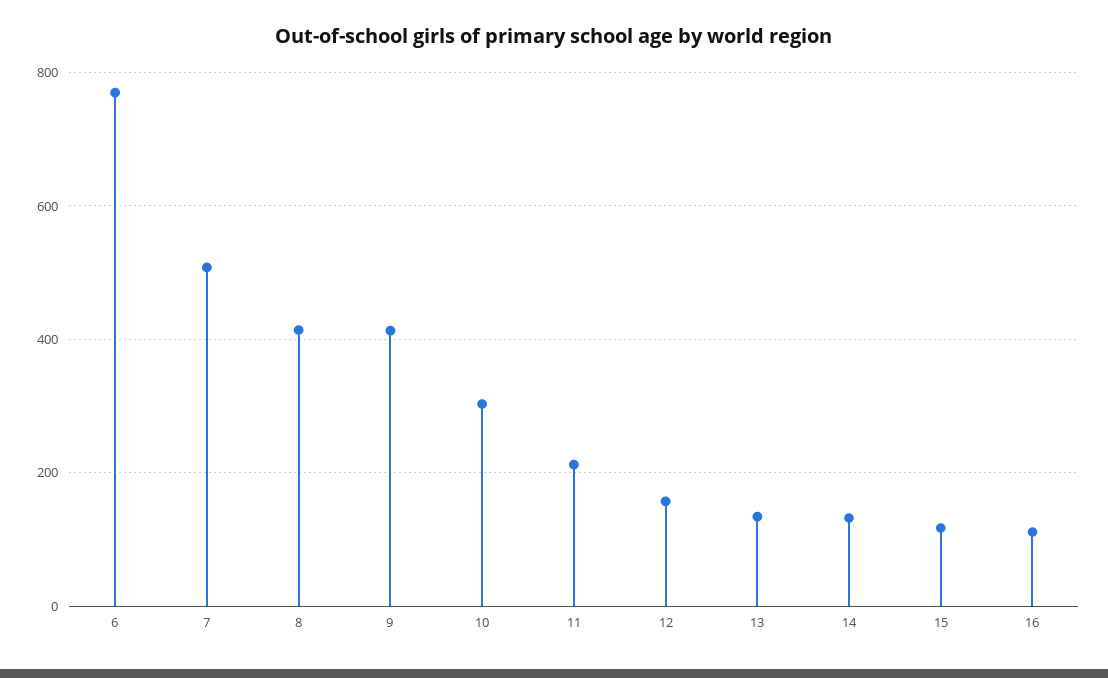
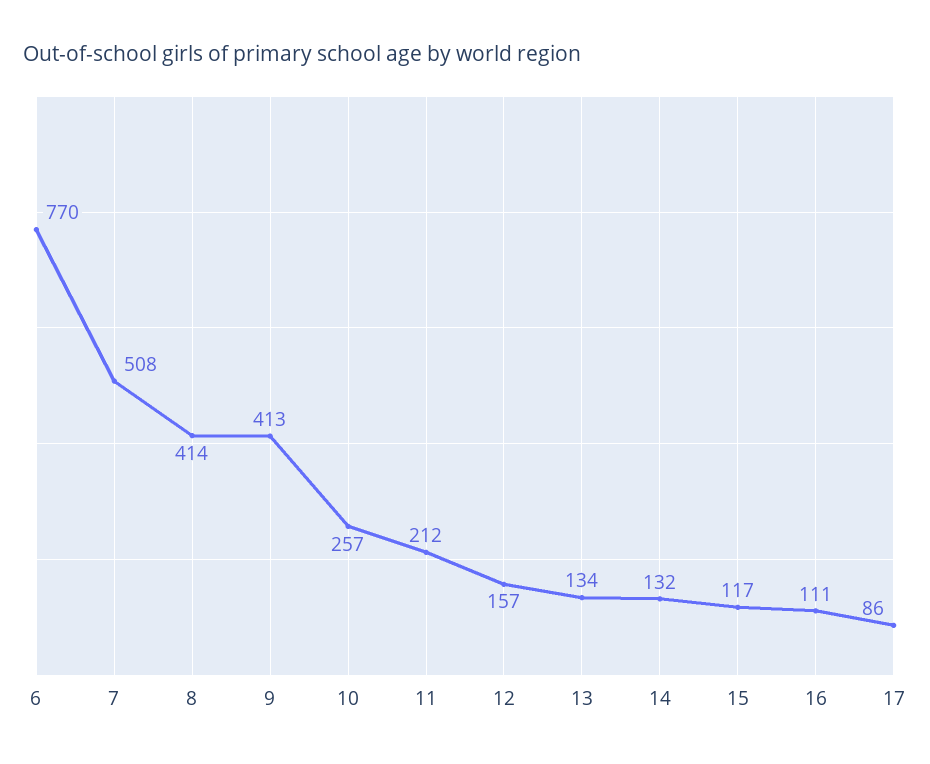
10: 300 -> 257
17: none -> 86

